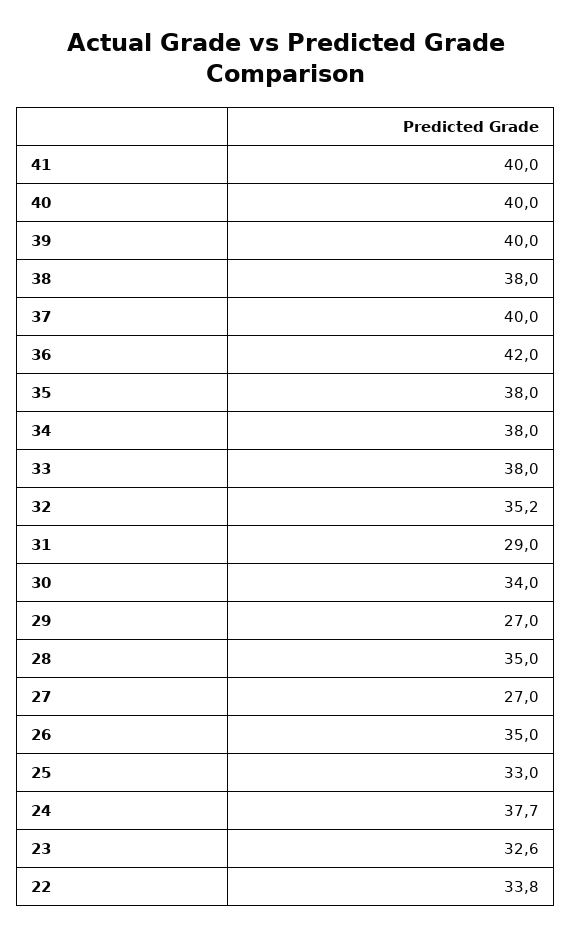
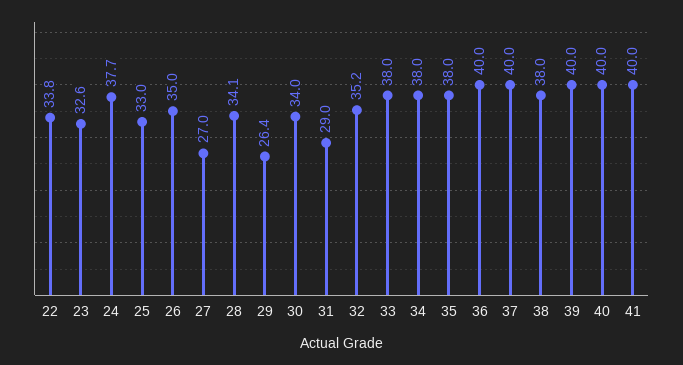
36: 42 -> 40
29: 27 -> 26.4
28: 35 -> 34.1

